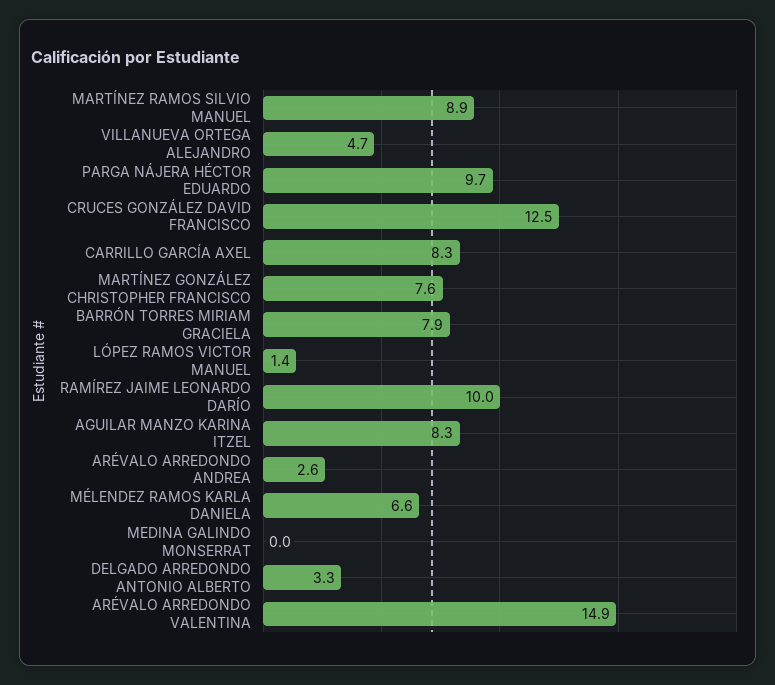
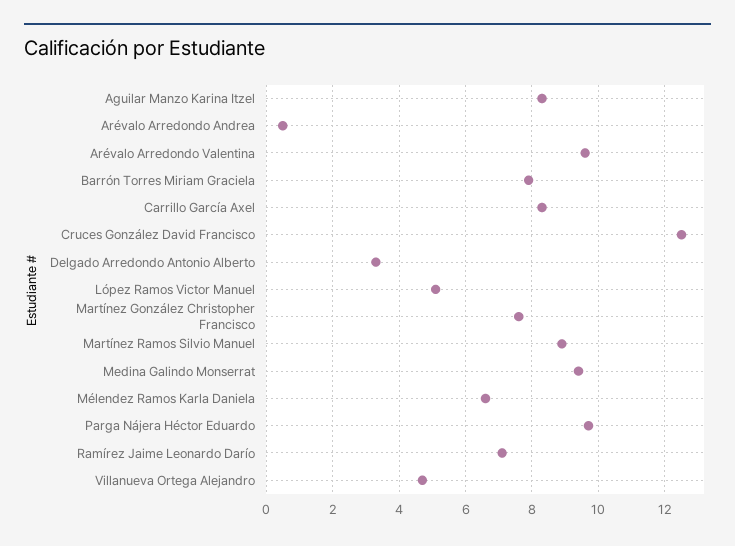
LÓPEZ RAMOS VICTOR MANUEL: 1.4 -> 5
RAMÍREZ JAIME LEONARDO DARÍO: 10 -> 7
ARÉVALO ARREDONDO ANDREA: 2.6 -> 0.5
MEDINA GALINDO MONSERRAT: 0 -> 9.5
ARÉVALO ARREDONDO VALENTINA: 14.9 -> 9.5

